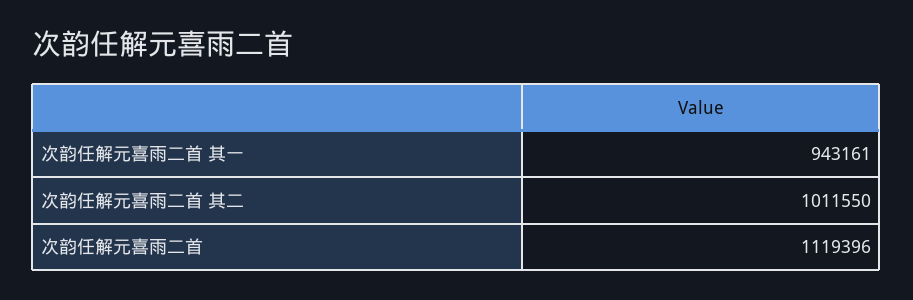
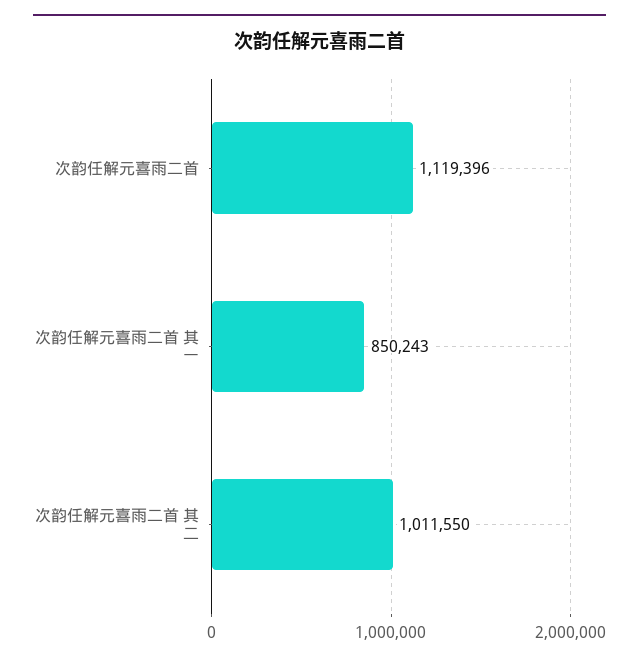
次韵任解元喜雨二首 其一: 943161 -> 850243

